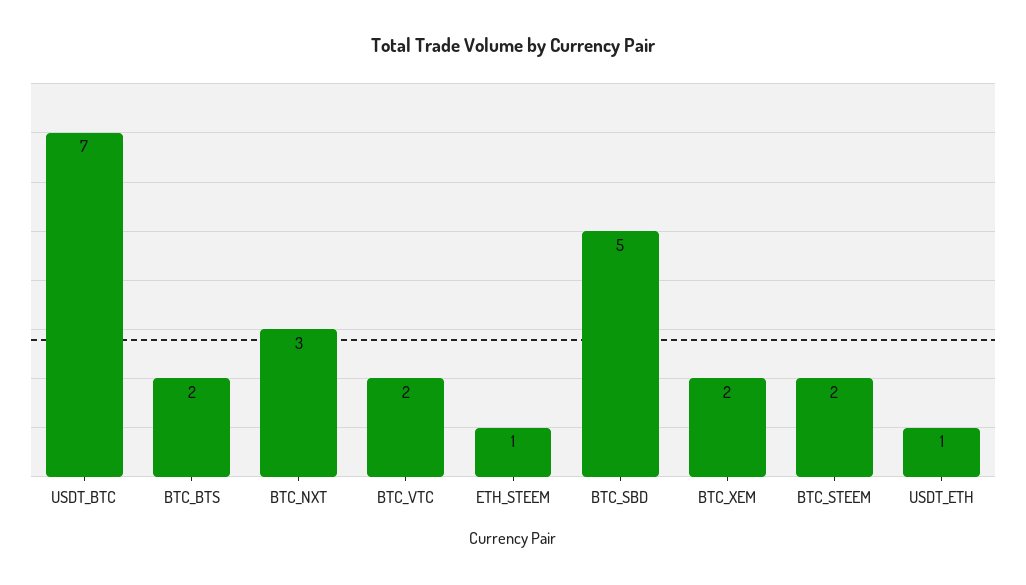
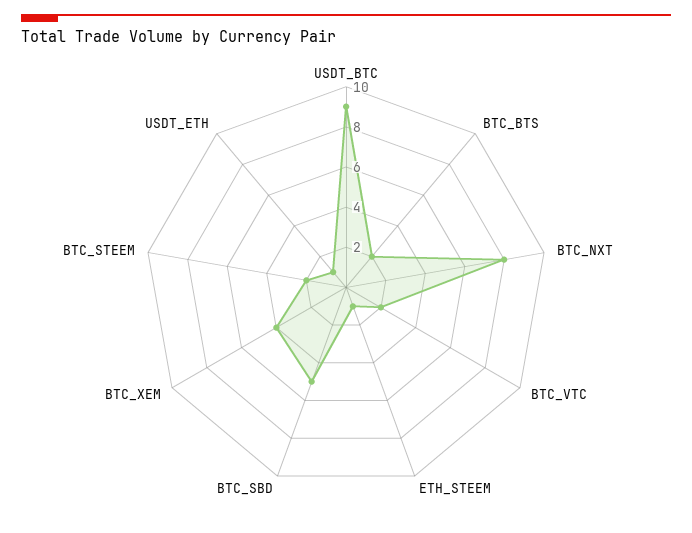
USDT_BTC: 7 -> 9
BTC_NXT: 3 -> 8
BTC_XEM: 2 -> 4

